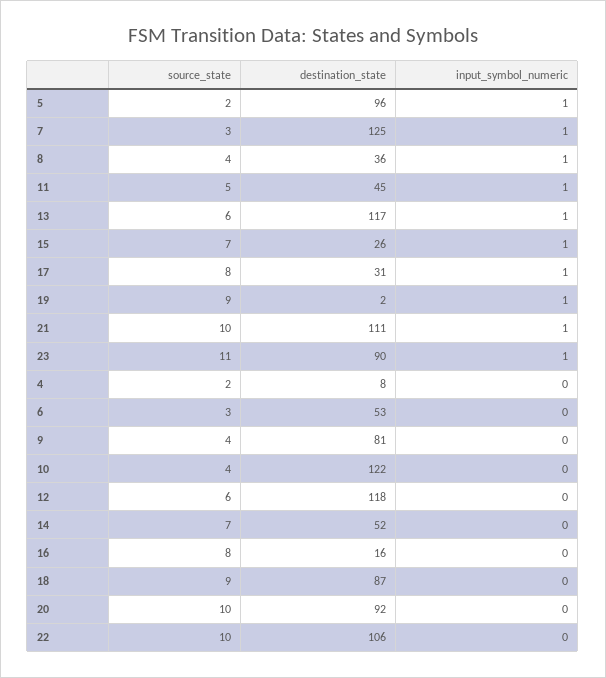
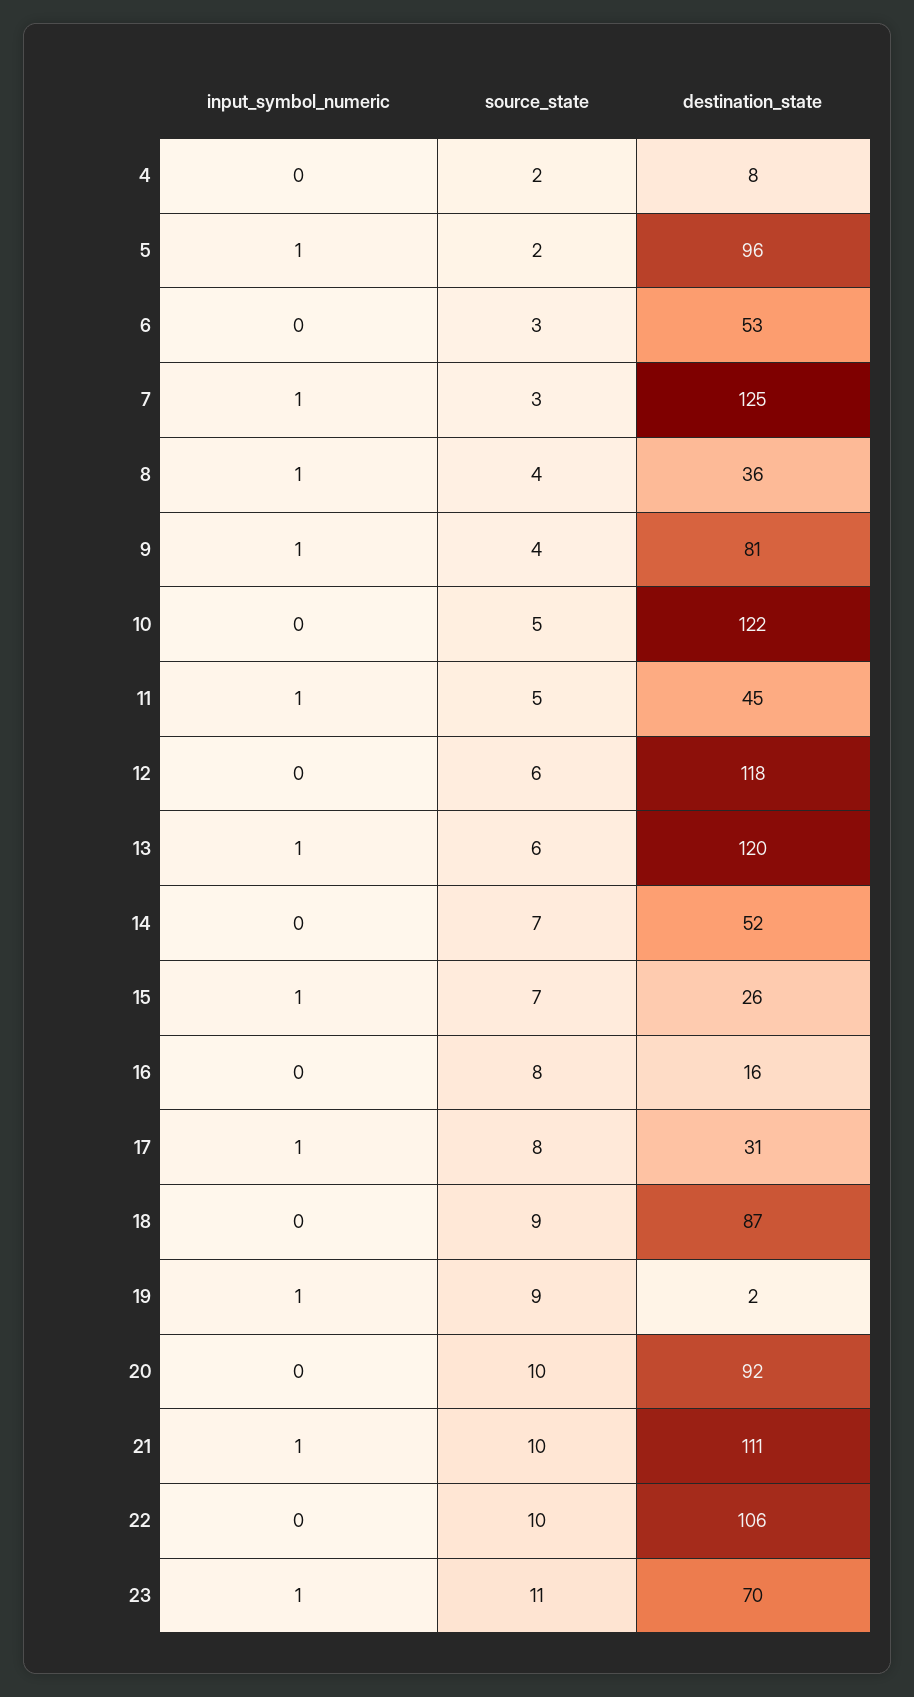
destination_state, 13: 117 -> 120
destination_state, 23: 90 -> 70
input_symbol_numeric, 9: 0 -> 1
source_state, 10: 4 -> 5

